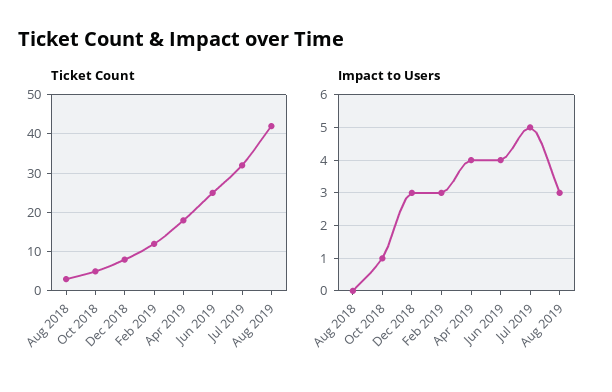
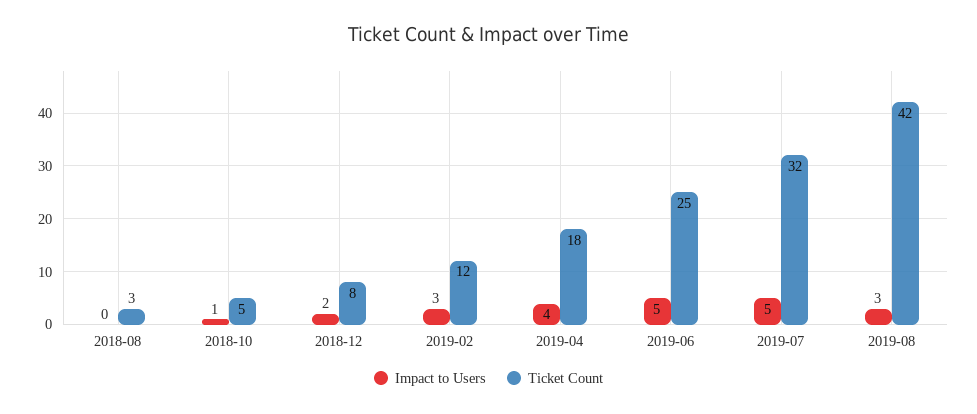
Impact to Users, Dec 2018: 3 -> 2
Impact to Users, Jun 2019: 4 -> 5

